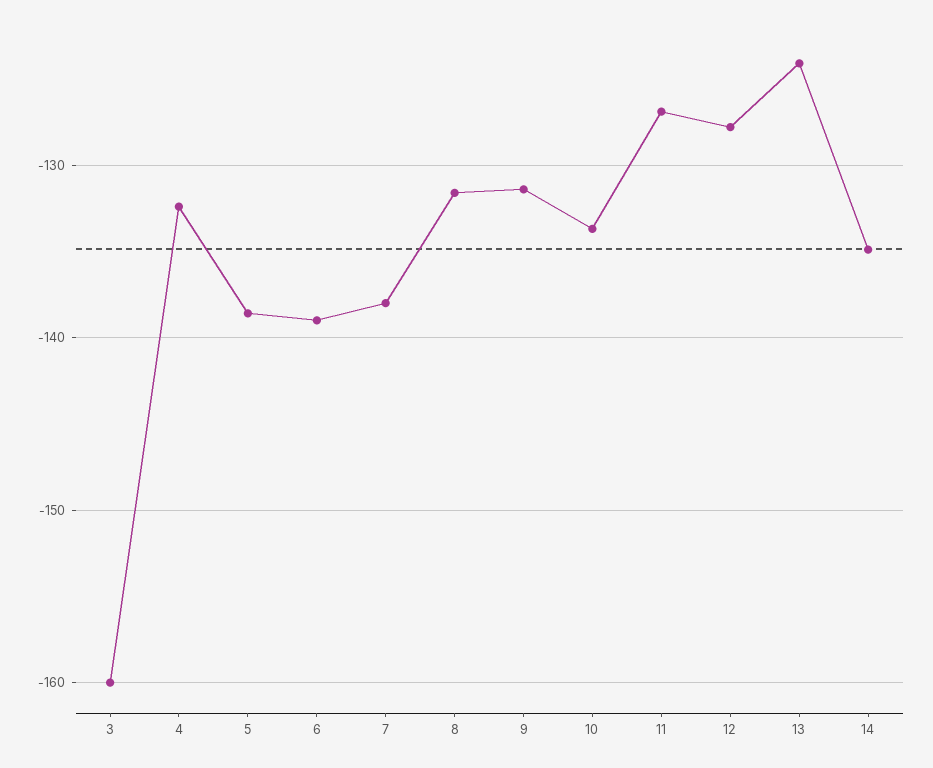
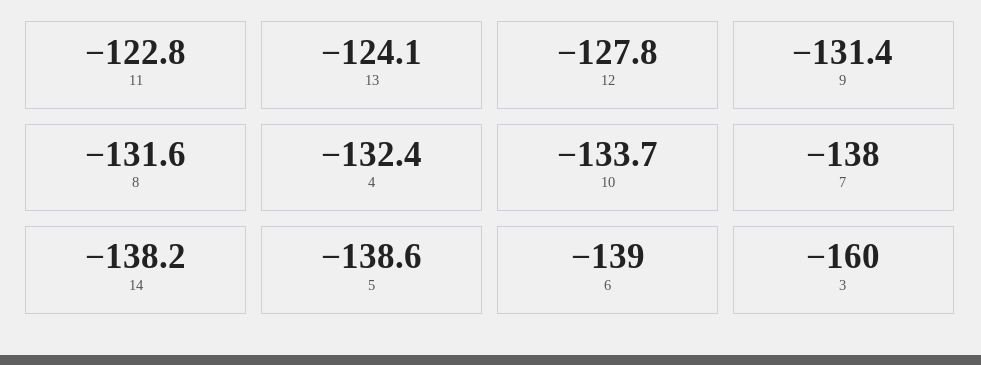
11: -127 -> -122.8
14: -135 -> -138.2

